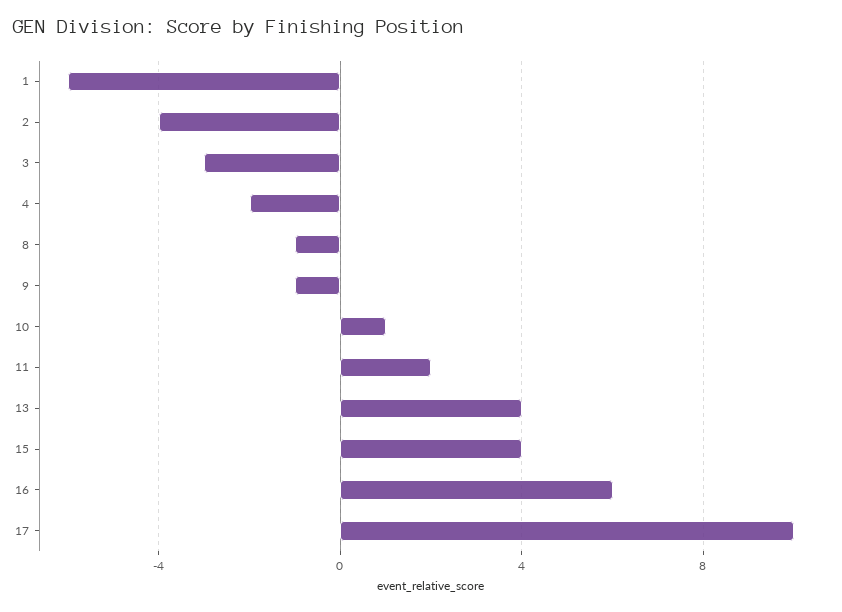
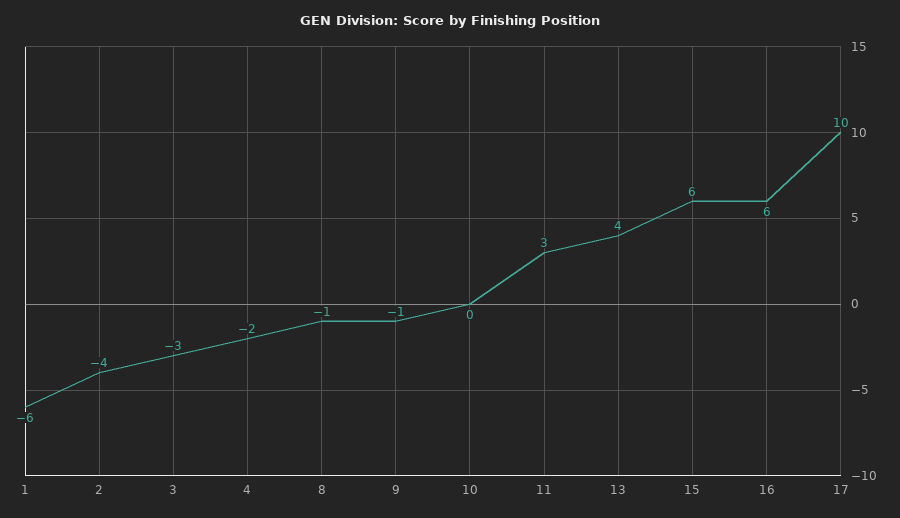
10: 1 -> 0
11: 2 -> 3
15: 4 -> 6

